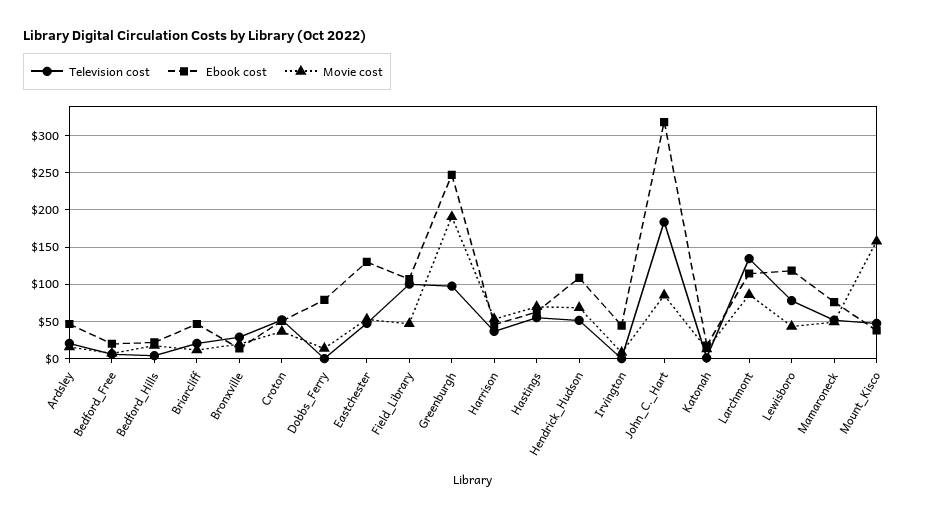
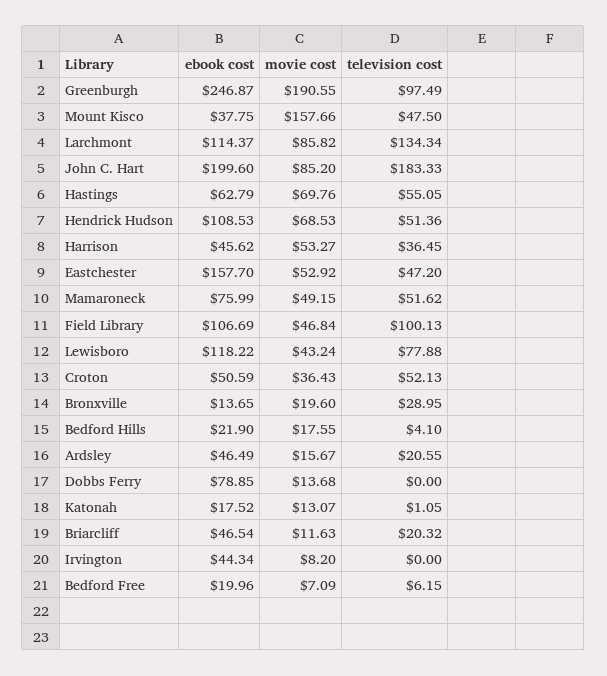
Ebook cost, Eastchester: 130 -> 157.7
Ebook cost, John_C._Hart: 320 -> 199.6

